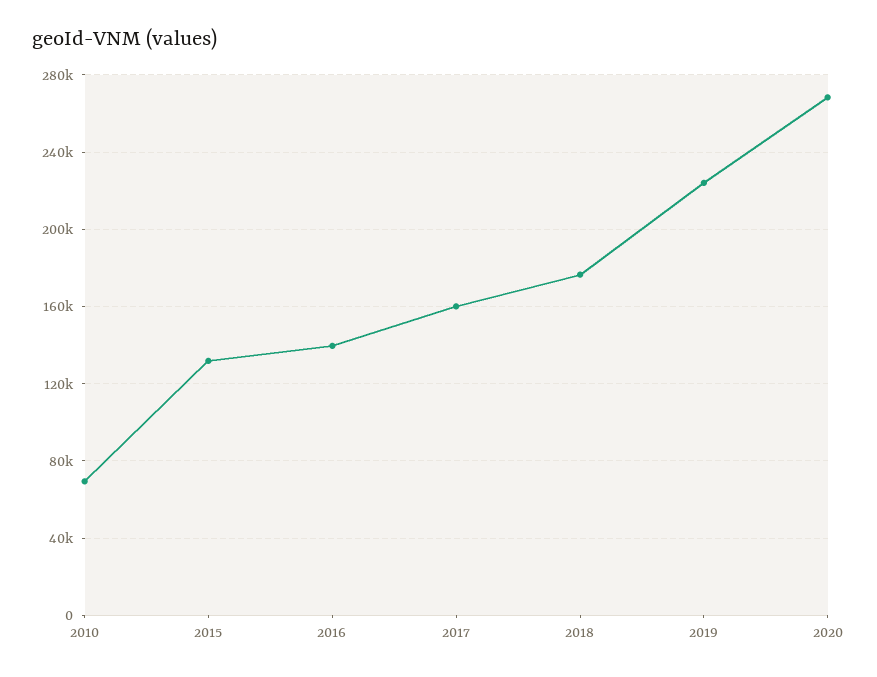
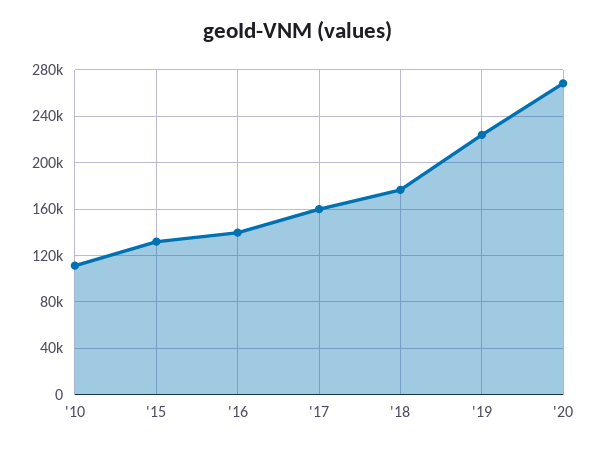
2010: 70000 -> 110000

